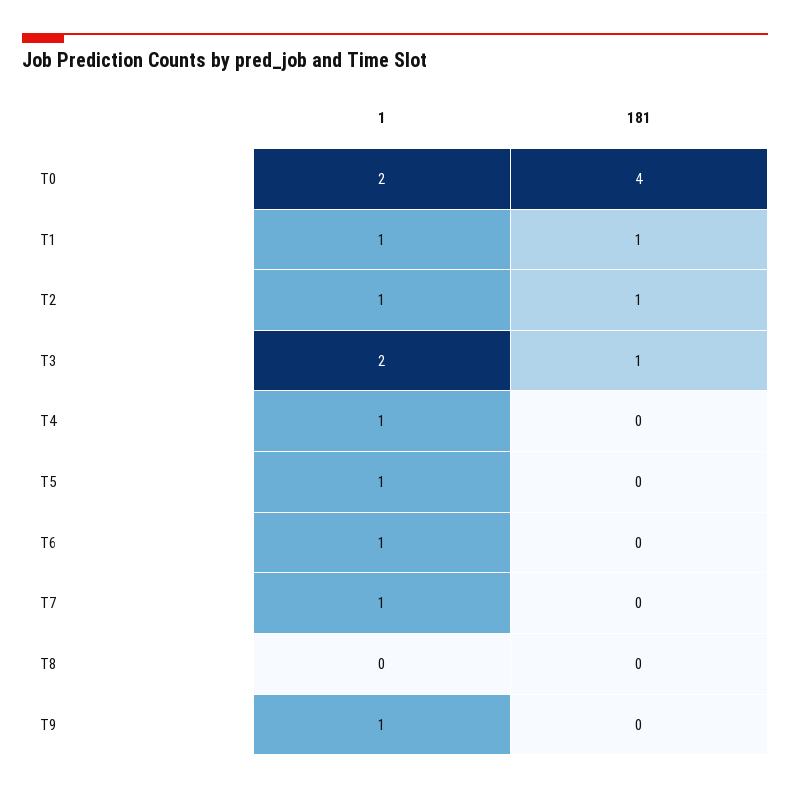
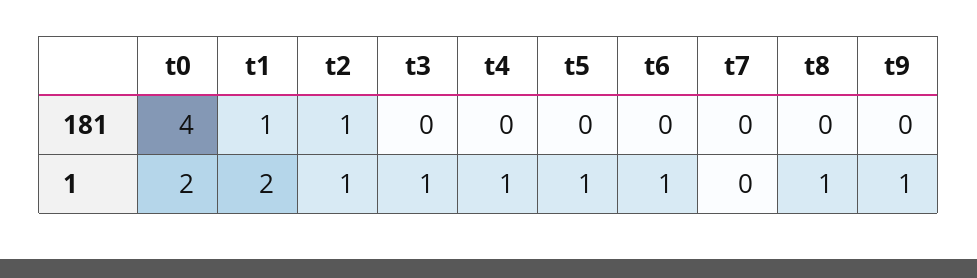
1, T1: 1 -> 2
1, T3: 2 -> 1
181, T3: 1 -> 0
1, T7: 1 -> 0
1, T8: 0 -> 1

